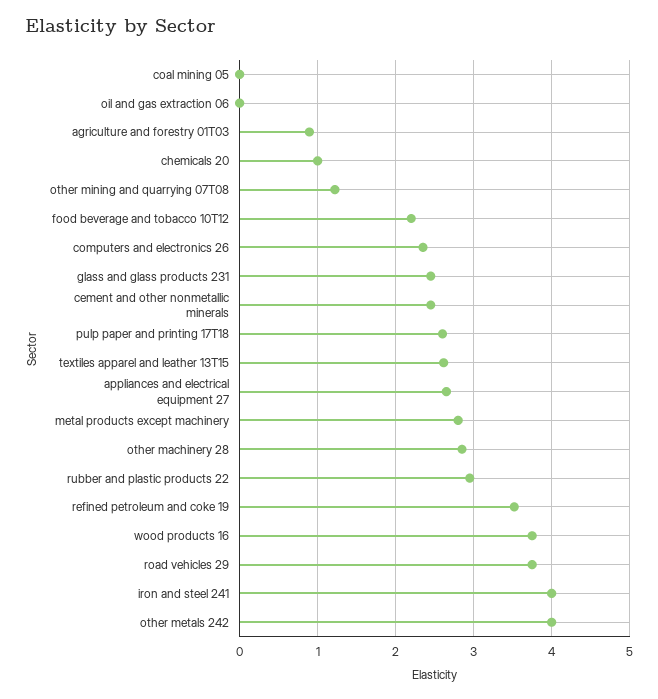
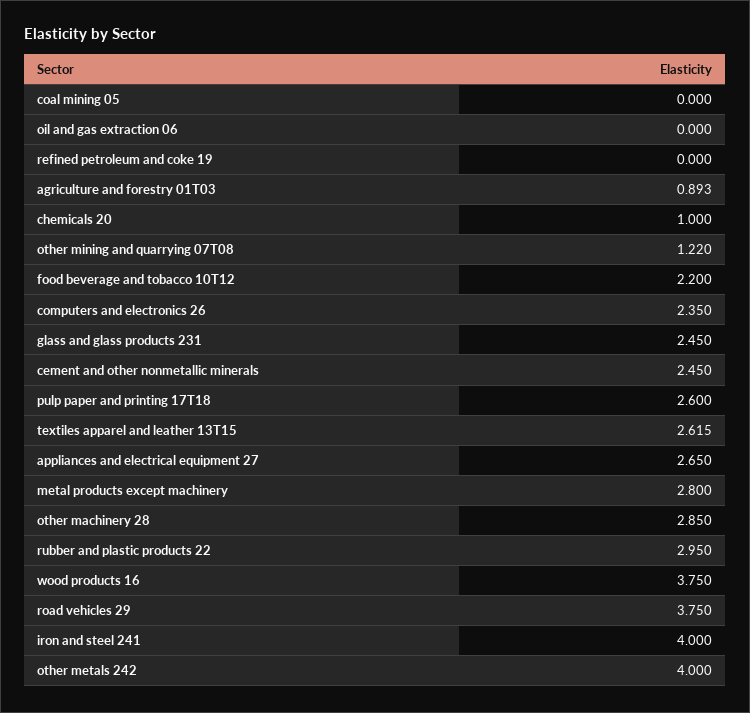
refined petroleum and coke 19: 3.5 -> 0

